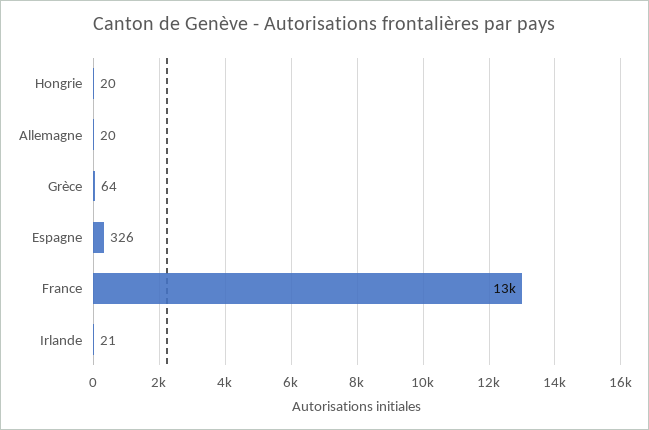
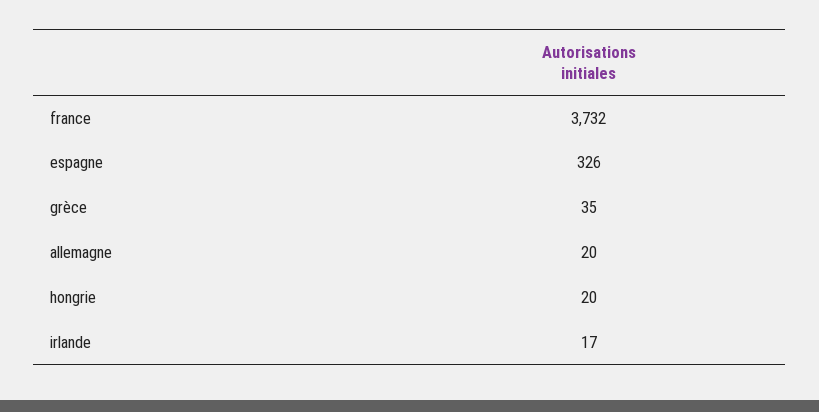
Grèce: 64 -> 35
France: 13000 -> 3732
Irlande: 21 -> 17

